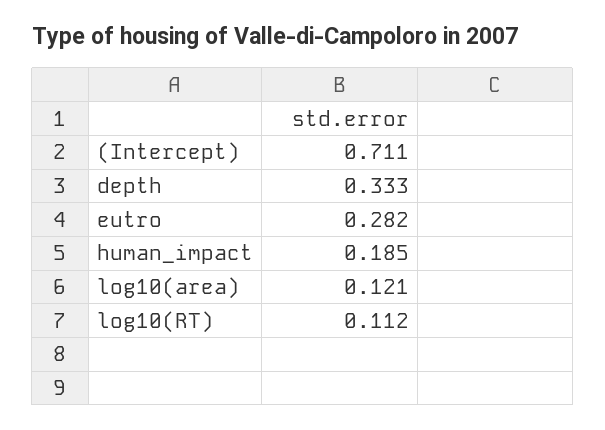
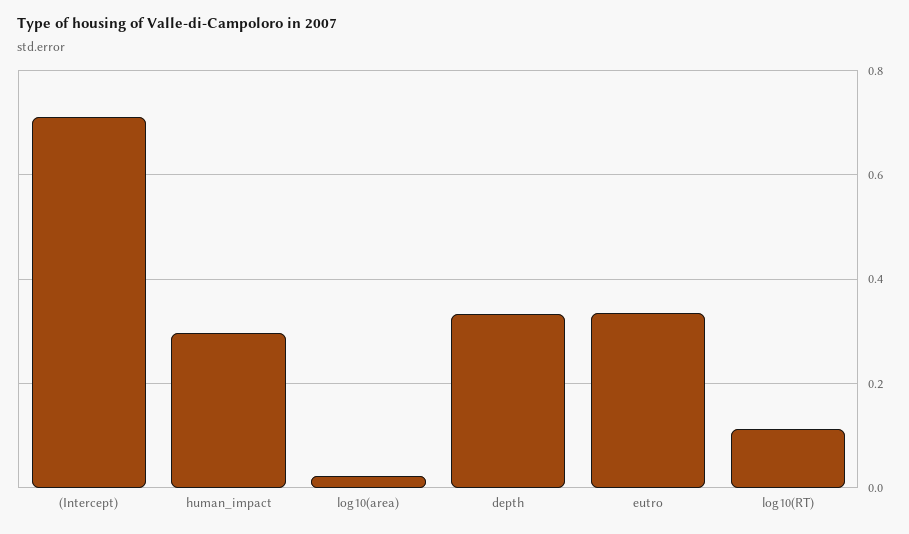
eutro: 0.282 -> 0.34
human_impact: 0.185 -> 0.3
log10(area): 0.121 -> 0.02

